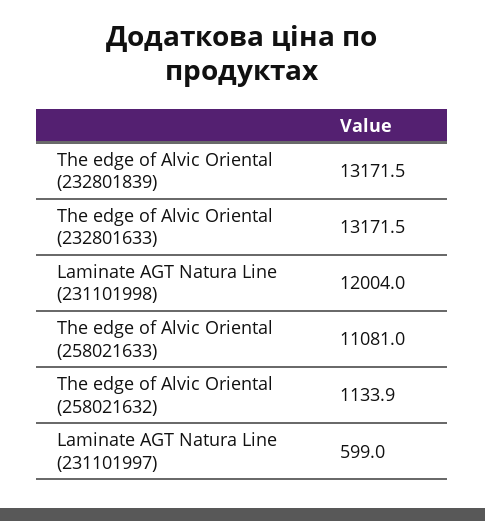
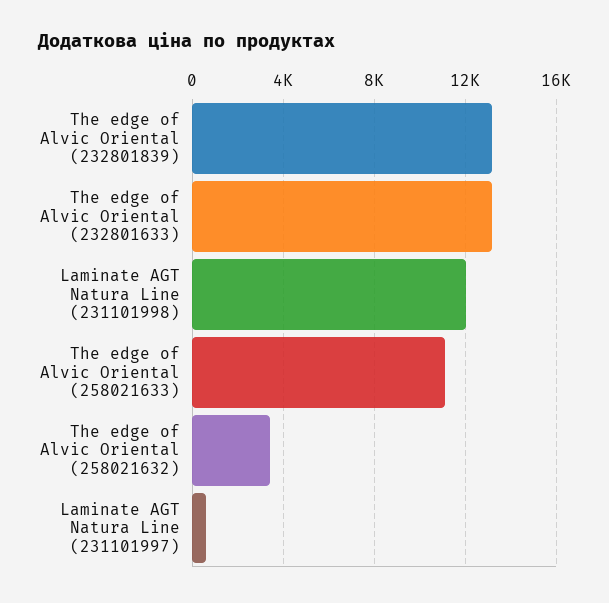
The edge of Alvic Oriental (258021632): 1133.9 -> 3500

